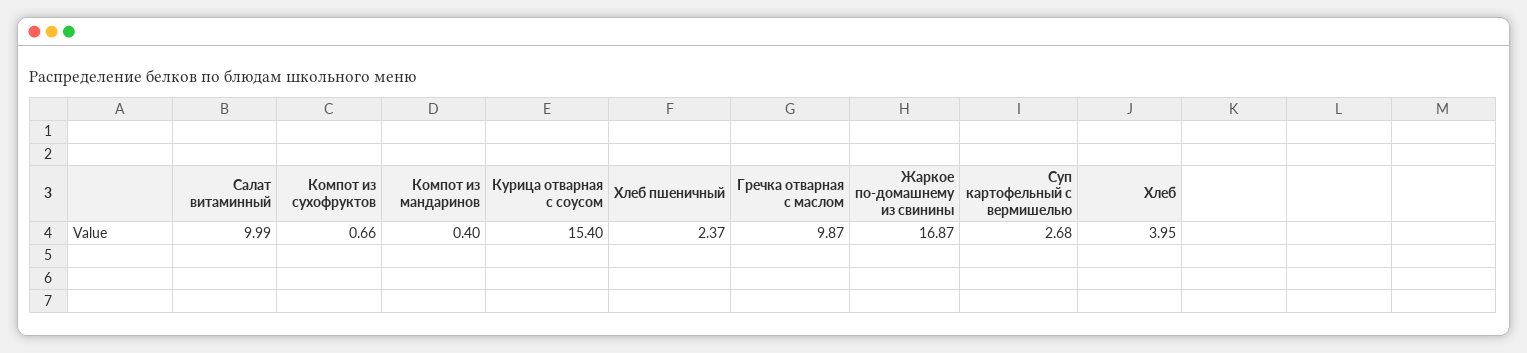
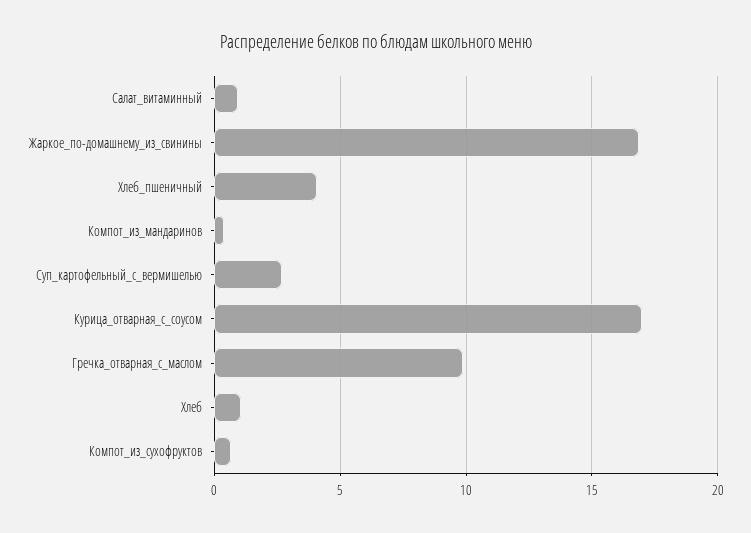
Салат витаминный: 9.99 -> 1
Курица отварная с соусом: 15.4 -> 17
Хлеб пшеничный: 2.37 -> 4
Хлеб: 3.95 -> 1

